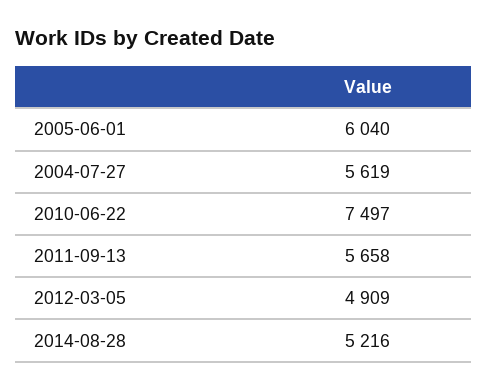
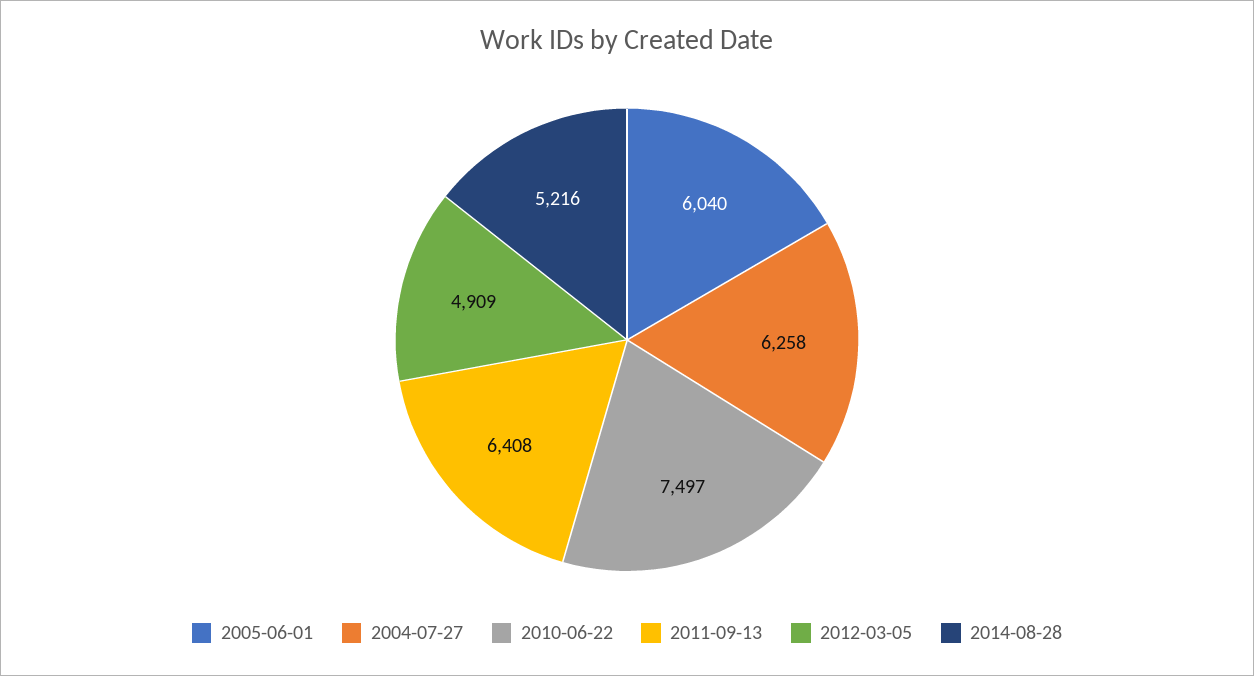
2004-07-27: 5619 -> 6258
2011-09-13: 5658 -> 6408

